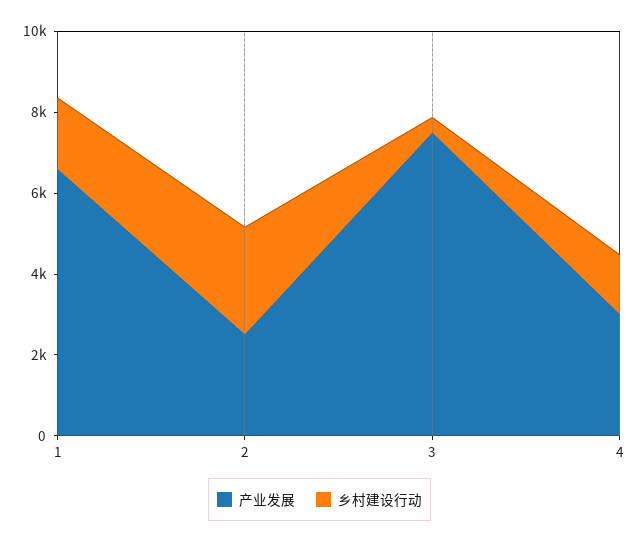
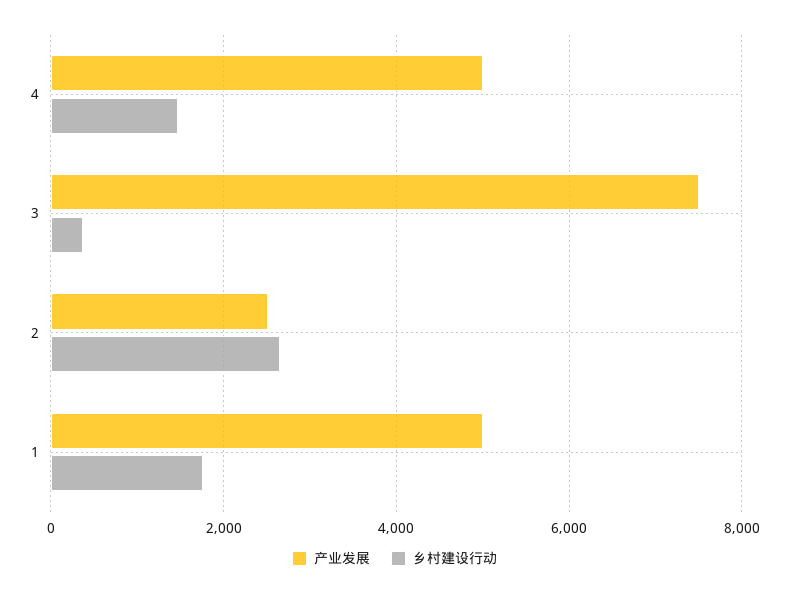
产业发展, 1: 6500 -> 5000
产业发展, 4: 3000 -> 5000

